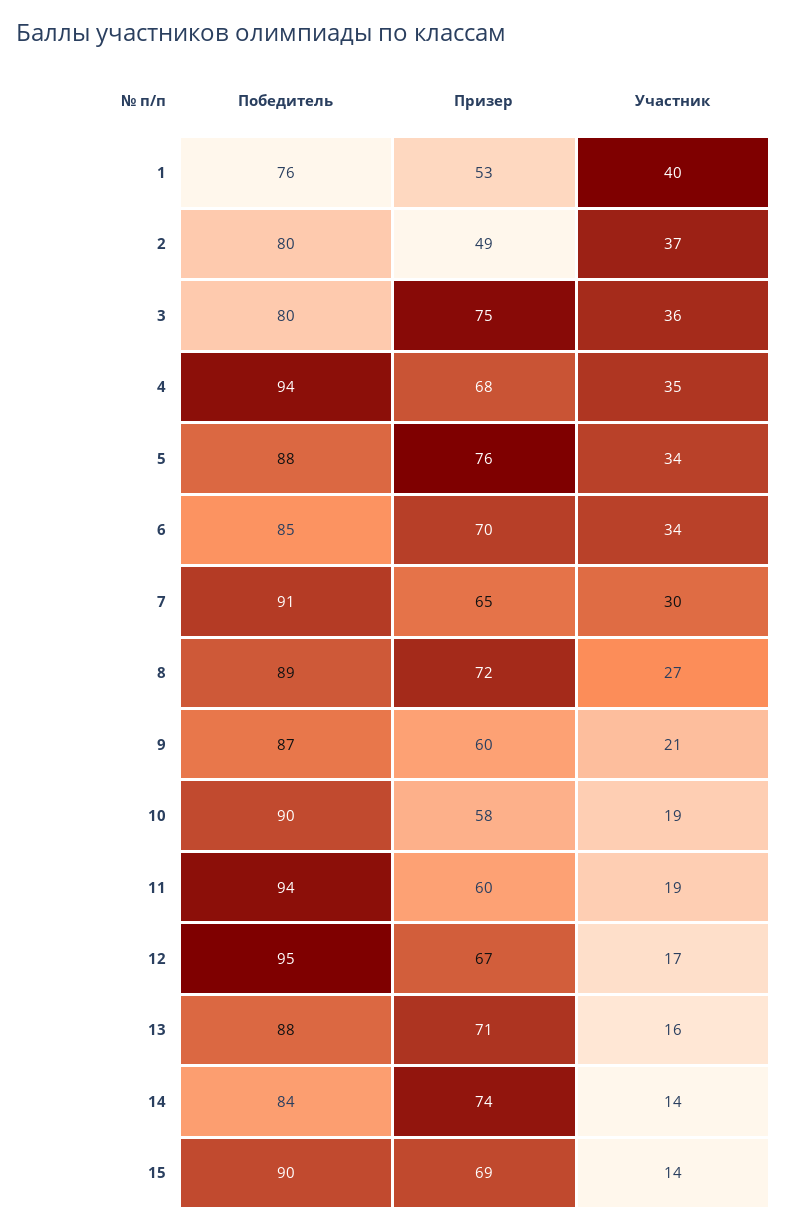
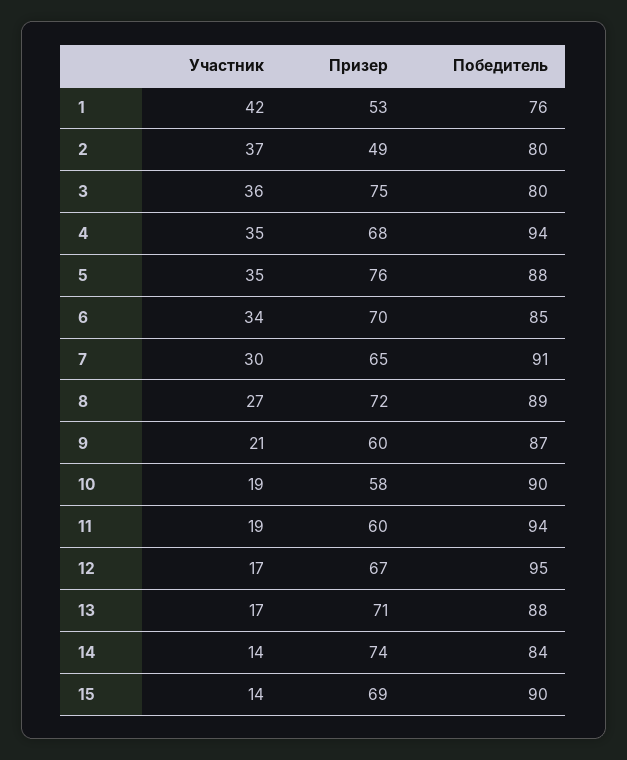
Участник, 1: 40 -> 42
Участник, 5: 34 -> 35
Участник, 13: 16 -> 17

